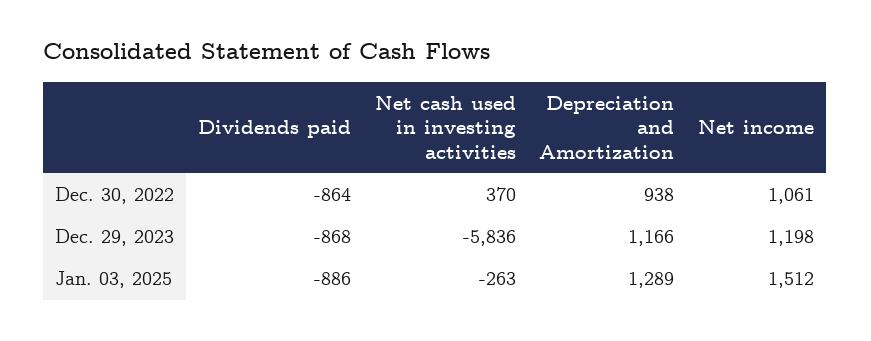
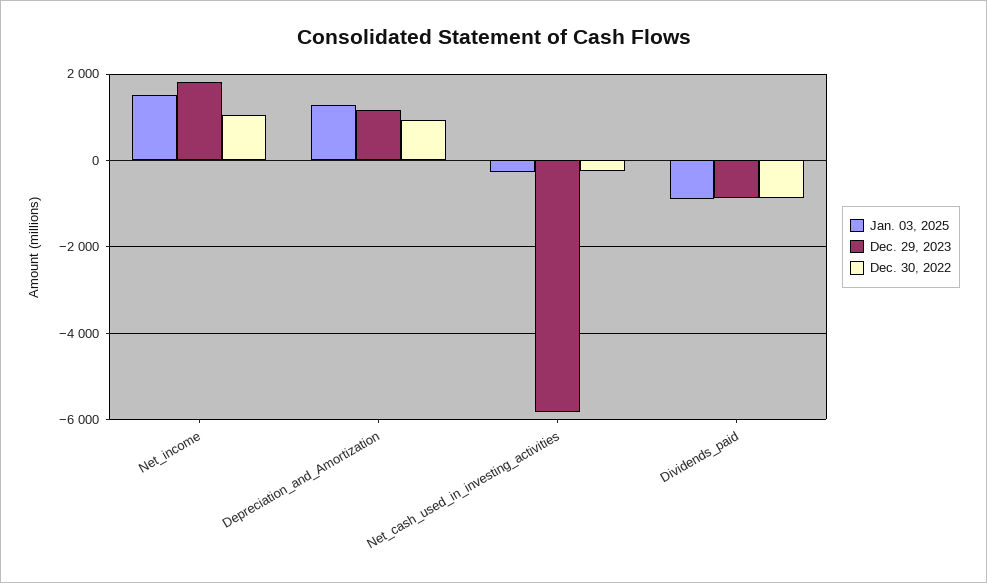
Dec. 30, 2022, Net cash used in investing activities: 370 -> -200
Dec. 29, 2023, Net income: 1198 -> 1800

